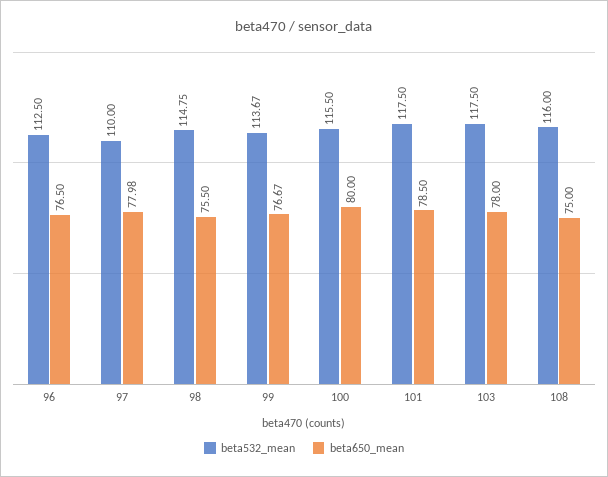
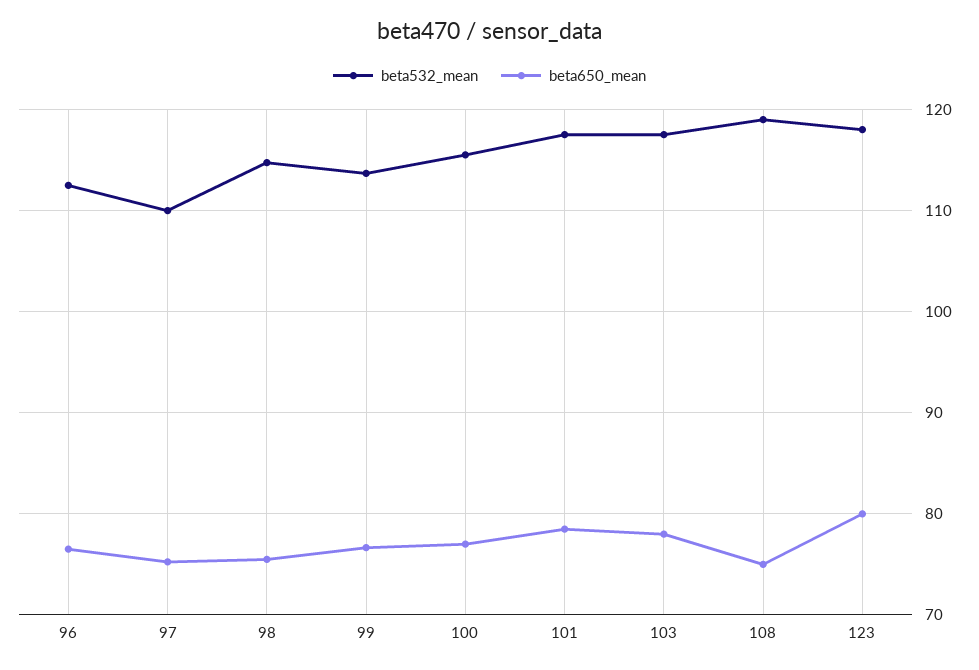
beta650_mean, 97: 77.98 -> 75
beta650_mean, 100: 80 -> 77
beta532_mean, 108: 116 -> 119
beta532_mean, 123: none -> 118
beta650_mean, 123: none -> 80

